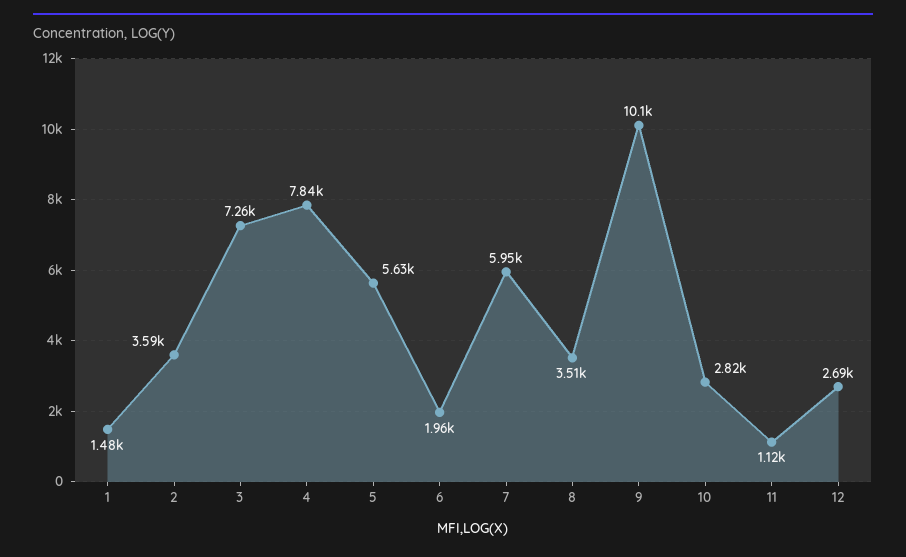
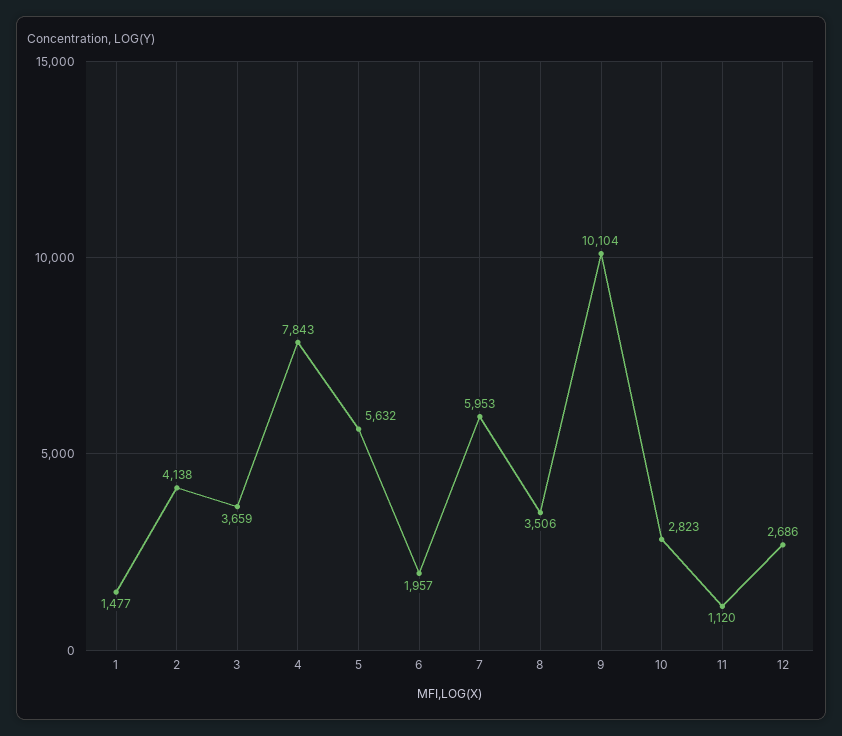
2: 3590 -> 4138
3: 7260 -> 3659

